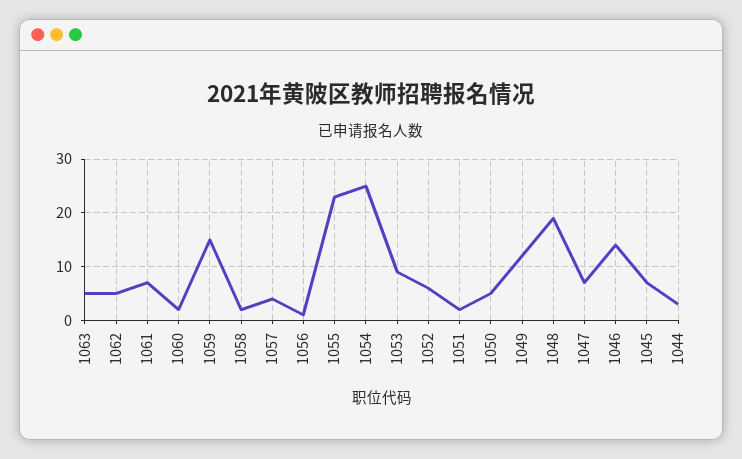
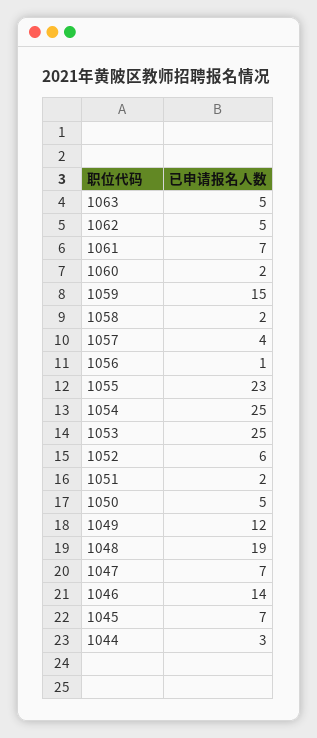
1053: 10 -> 25

